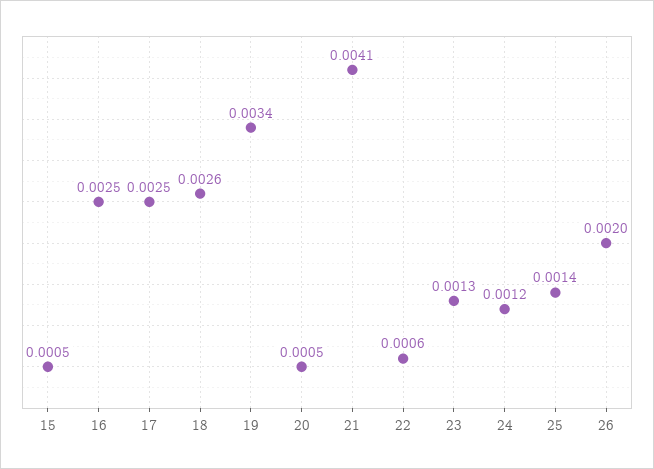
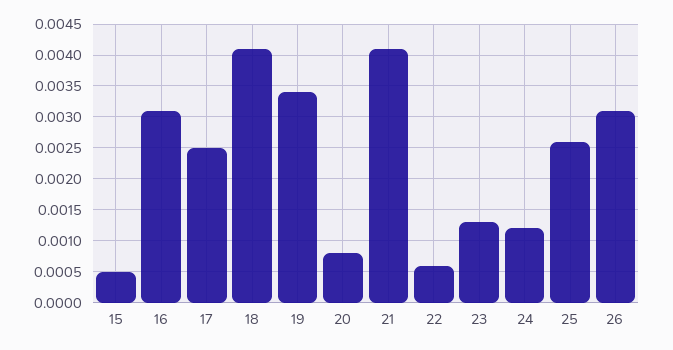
16: 0.0025 -> 0.0031
18: 0.0026 -> 0.0041
20: 0.0005 -> 0.0008
25: 0.0014 -> 0.0026
26: 0.002 -> 0.0031

